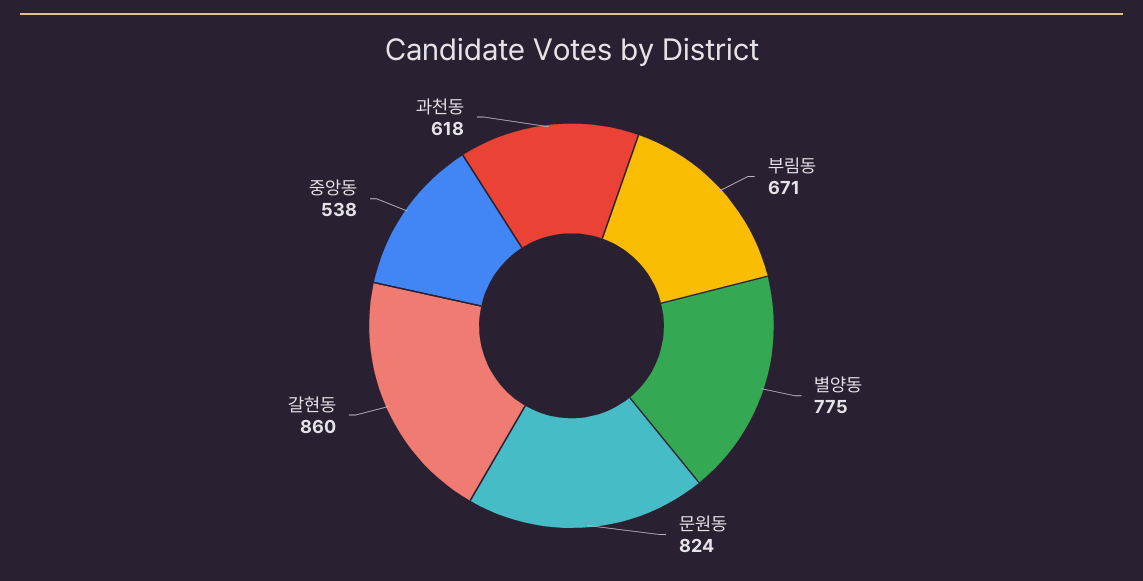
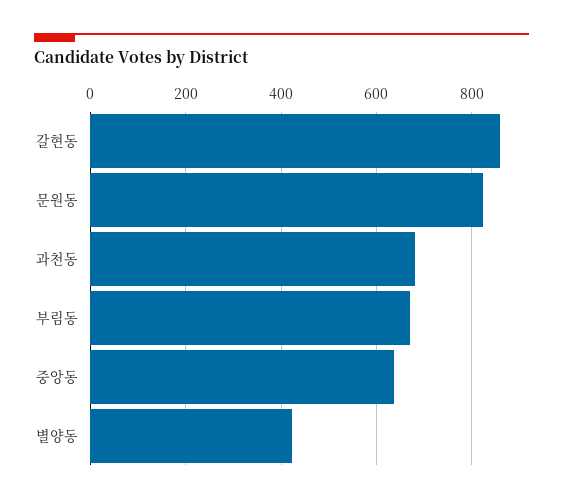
별양동: 775 -> 420
중앙동: 538 -> 640
과천동: 618 -> 680

